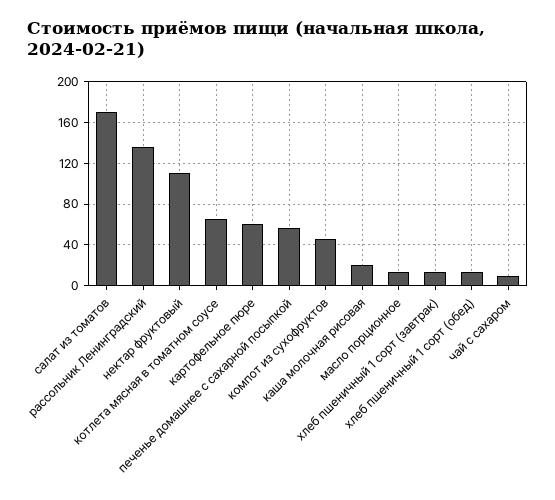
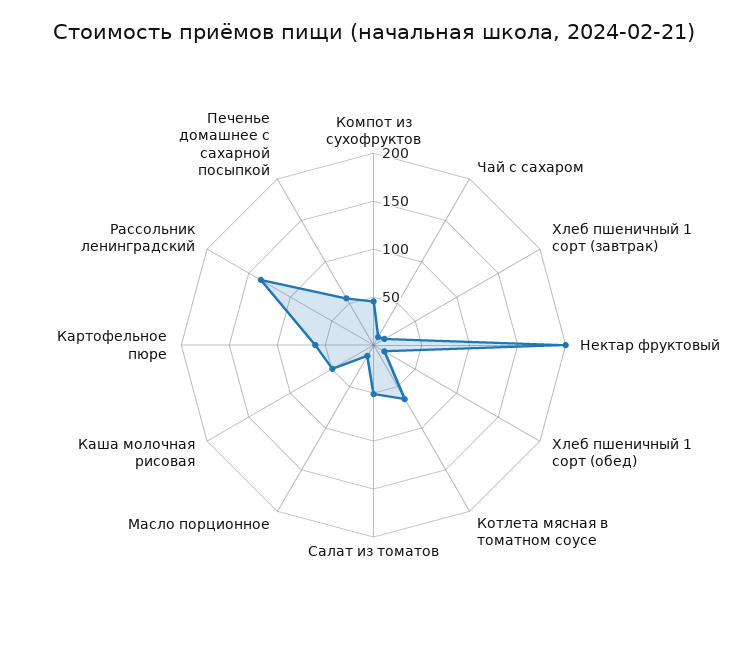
салат из томатов: 170 -> 50
нектар фруктовый: 110 -> 200
каша молочная рисовая: 20 -> 50

